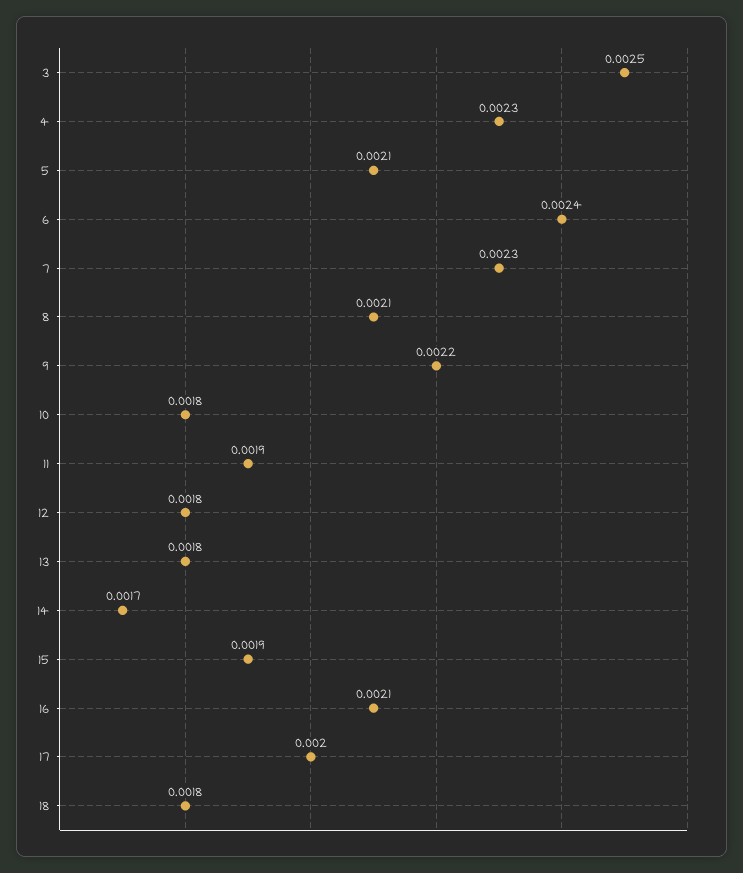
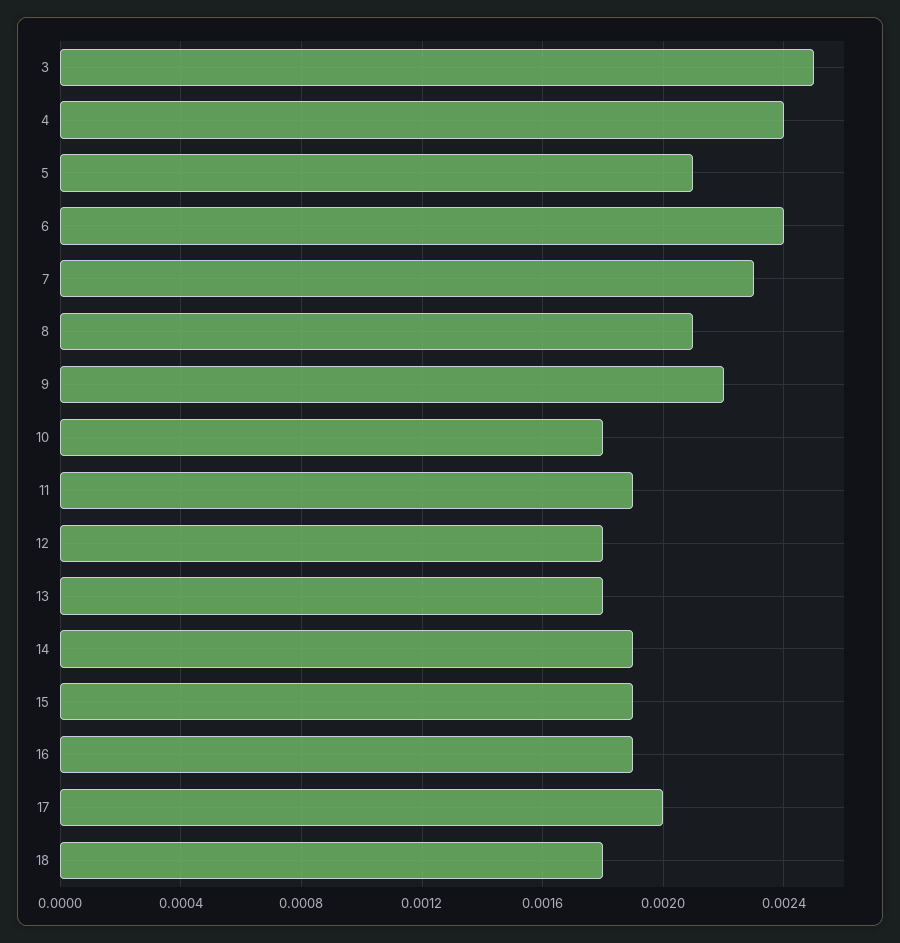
4: 0.0023 -> 0.0024
14: 0.0017 -> 0.0019
16: 0.0021 -> 0.0019

